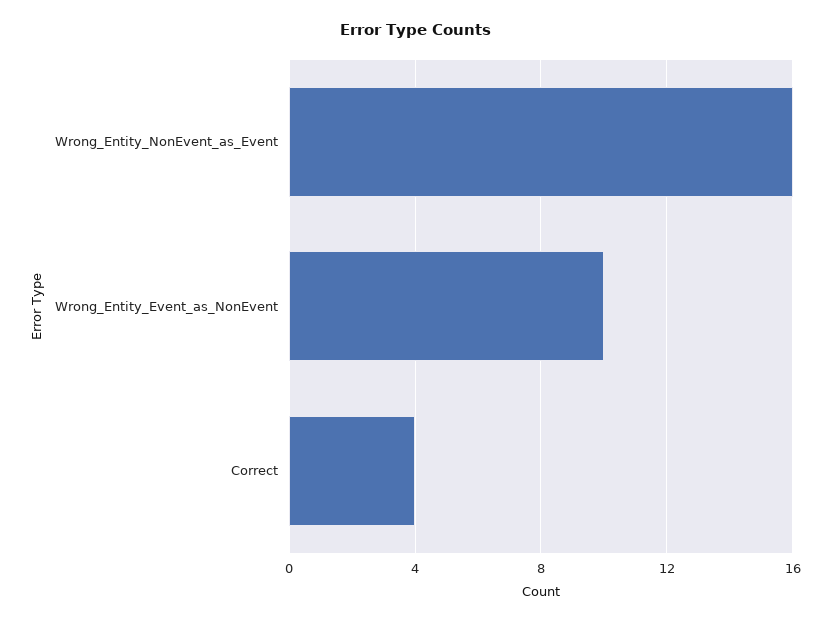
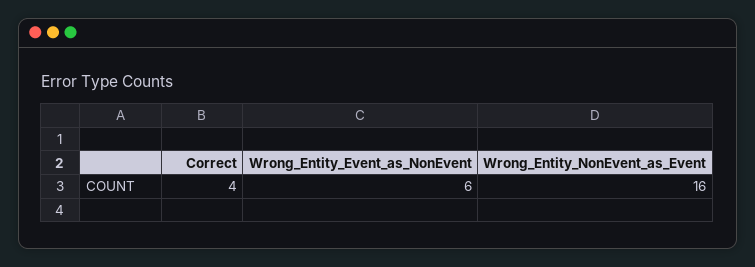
Wrong_Entity_Event_as_NonEvent: 10 -> 6

